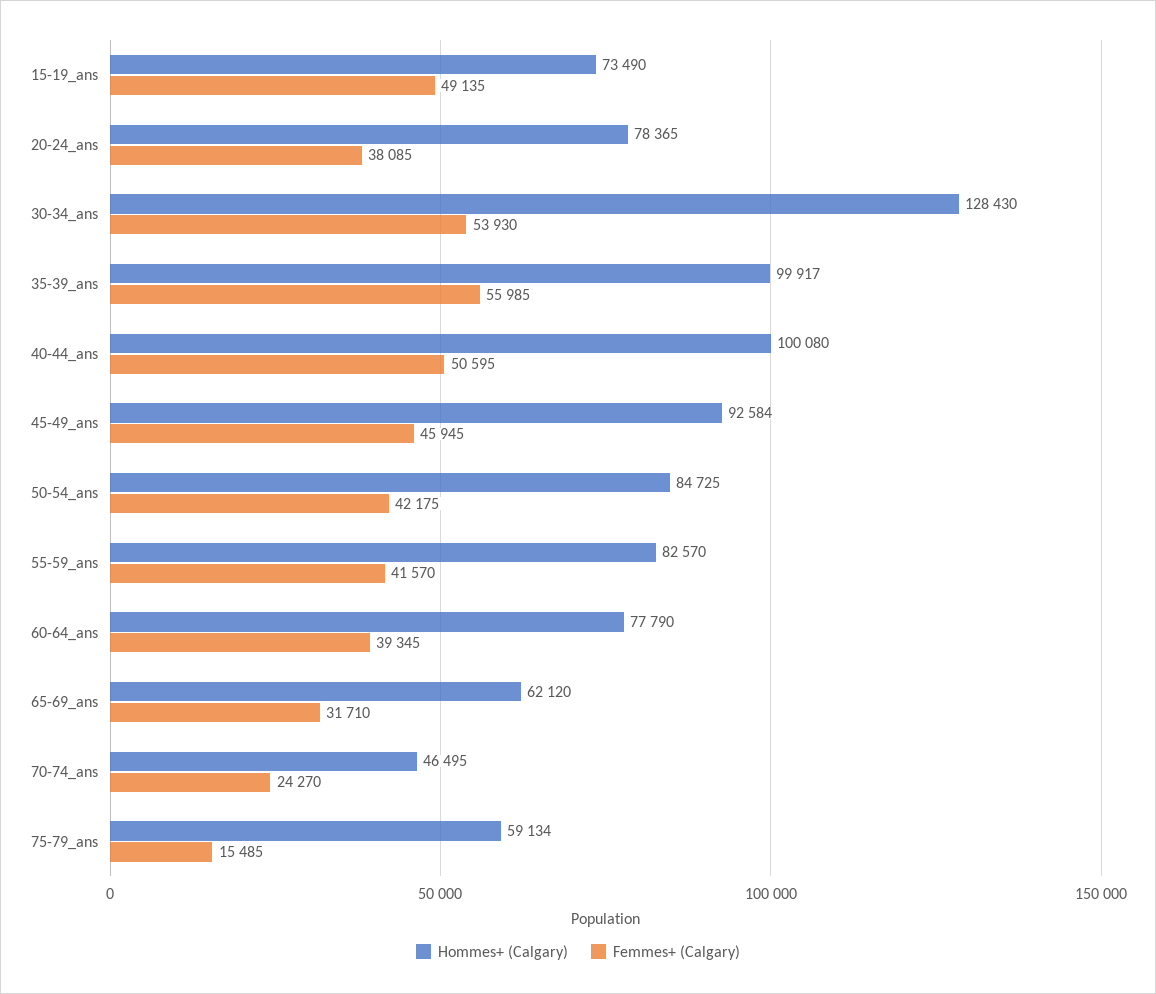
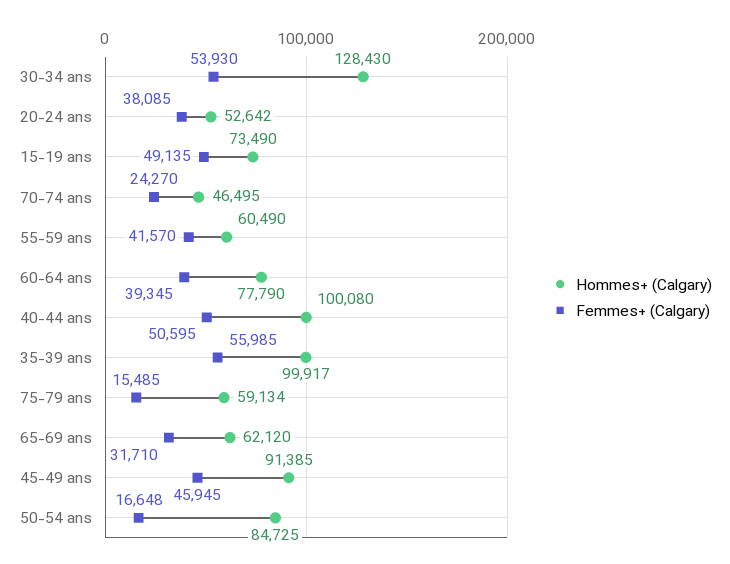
Hommes+ (Calgary), 20-24_ans: 78365 -> 52642
Hommes+ (Calgary), 45-49_ans: 92584 -> 91385
Femmes+ (Calgary), 50-54_ans: 42175 -> 16648
Hommes+ (Calgary), 55-59_ans: 82570 -> 60490

